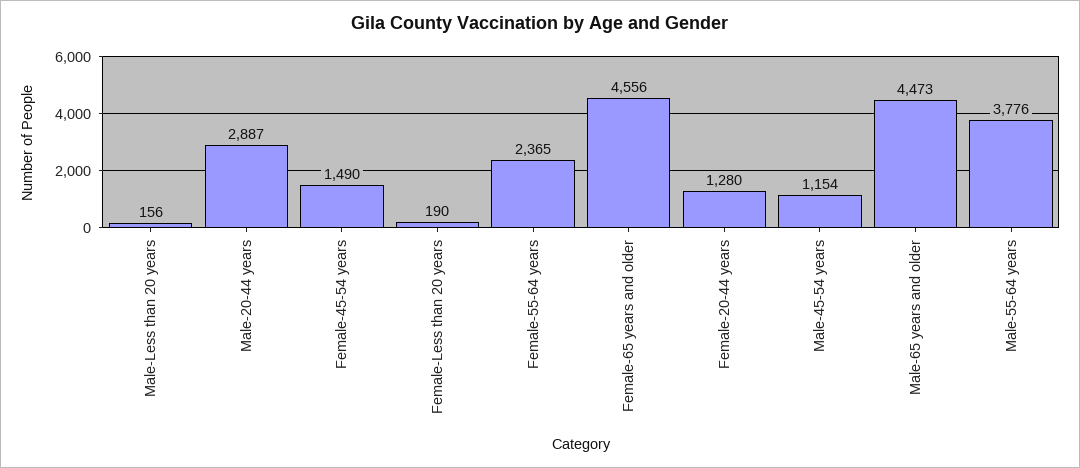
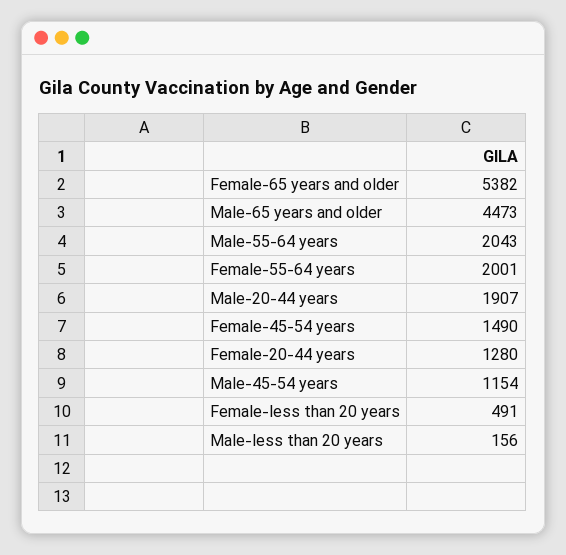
Male-20-44 years: 2887 -> 1907
Female-Less than 20 years: 190 -> 491
Female-55-64 years: 2365 -> 2001
Female-65 years and older: 4556 -> 5382
Male-55-64 years: 3776 -> 2043

